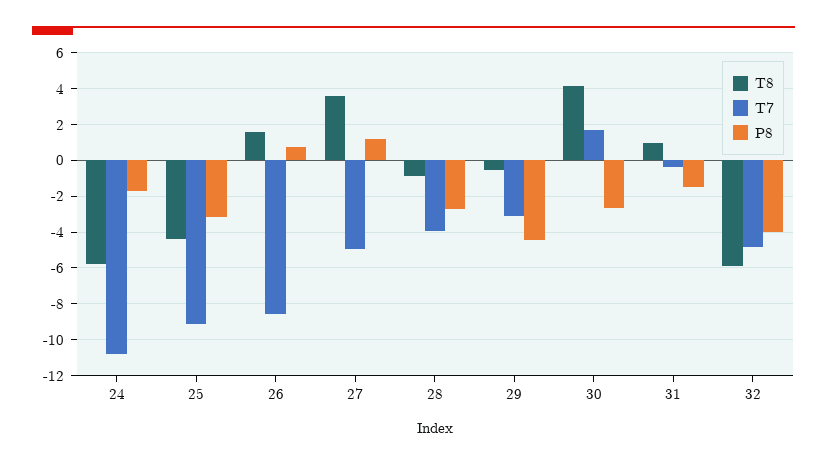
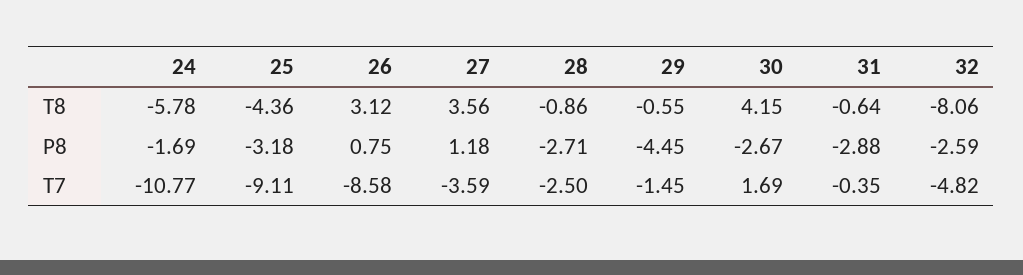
T8, 26: 1.5 -> 3.12
T7, 27: -5 -> -3.59
T7, 28: -4 -> -2.5
T7, 29: -3 -> -1.45
T8, 31: 1 -> -0.64
P8, 31: -1.5 -> -2.88
T8, 32: -6 -> -8.06
P8, 32: -4 -> -2.59

